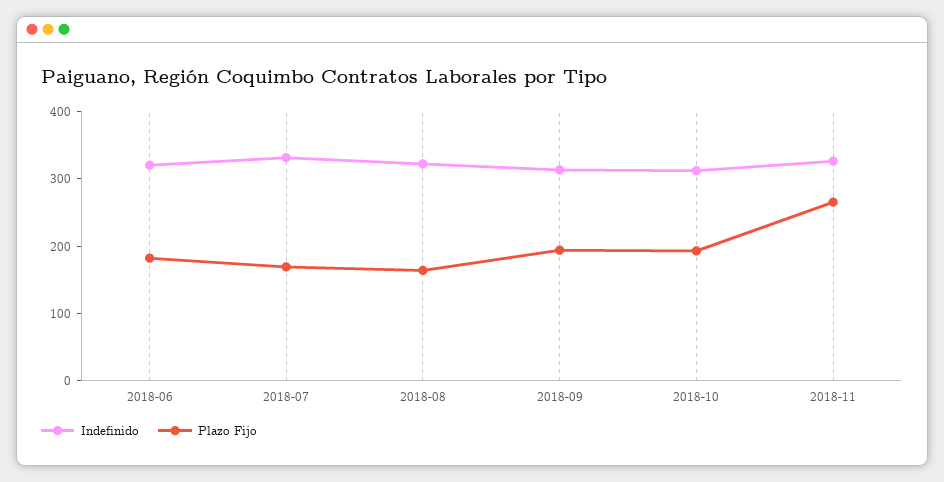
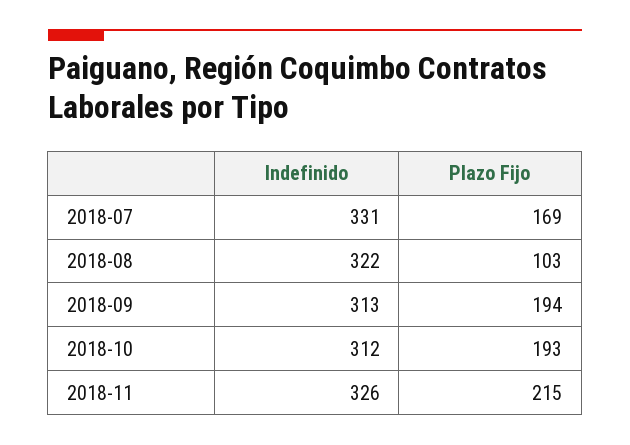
Indefinido, 2018-06: 320 -> none
Plazo Fijo, 2018-06: 180 -> none
Plazo Fijo, 2018-08: 160 -> 103
Plazo Fijo, 2018-11: 260 -> 215

